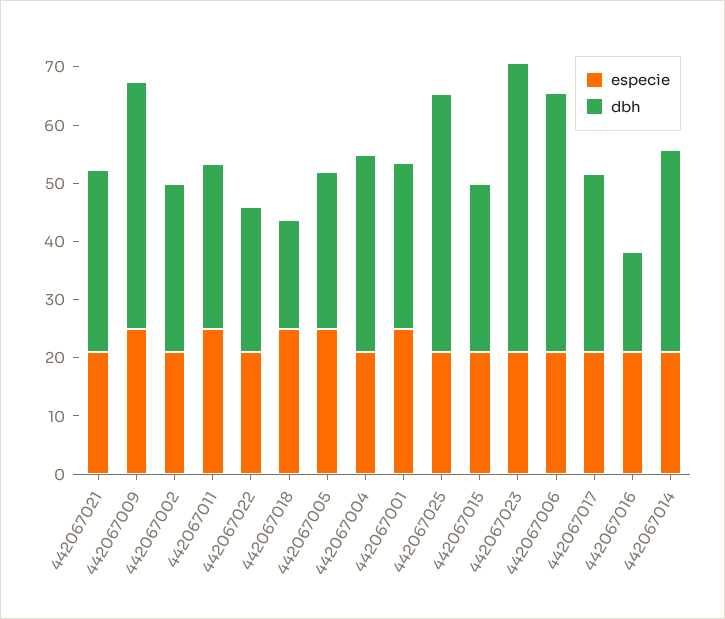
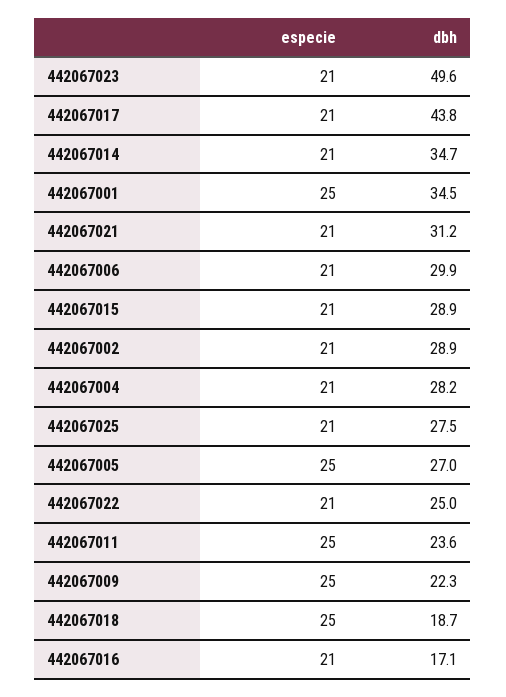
dbh, 442067009: 42 -> 22.3
dbh, 442067011: 28 -> 23.6
dbh, 442067004: 34 -> 28.2
dbh, 442067001: 28 -> 34.5
dbh, 442067025: 44 -> 27.5
dbh, 442067006: 44 -> 29.9
dbh, 442067017: 30 -> 43.8

